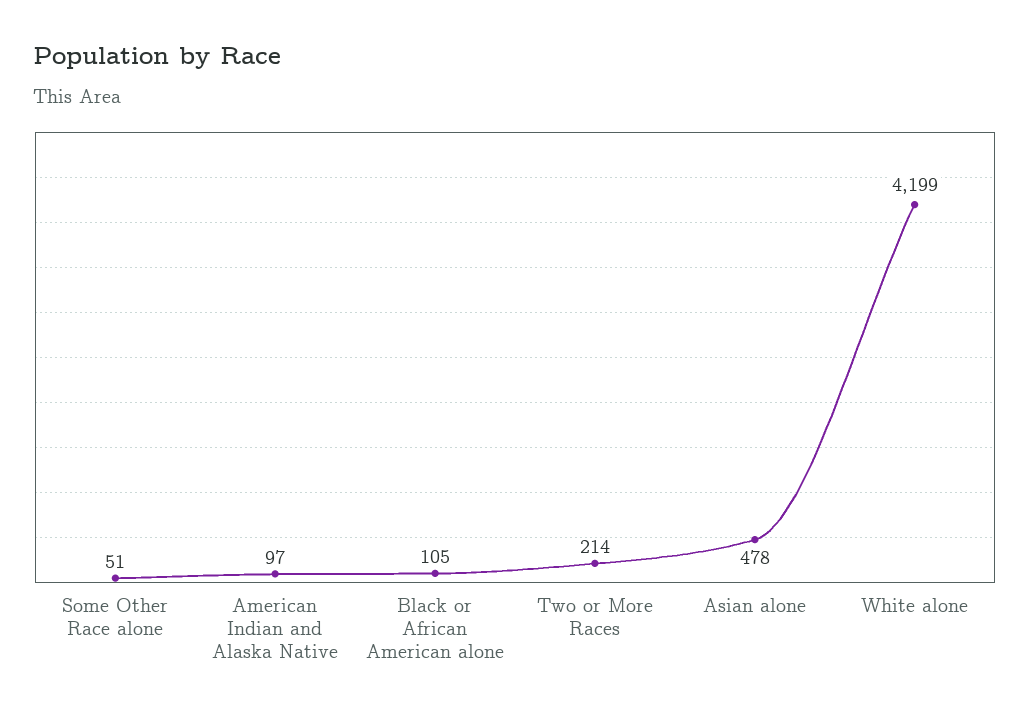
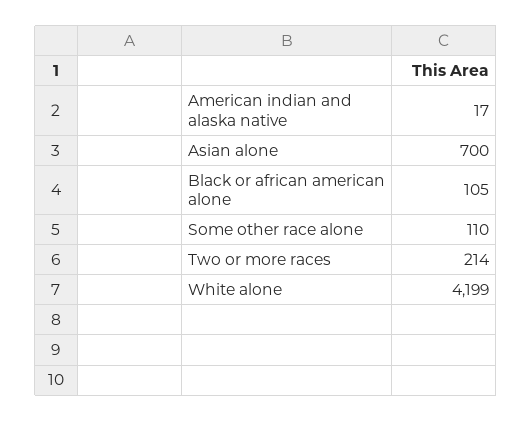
Some Other Race alone: 51 -> 110
American Indian and Alaska Native: 97 -> 17
Asian alone: 478 -> 700

